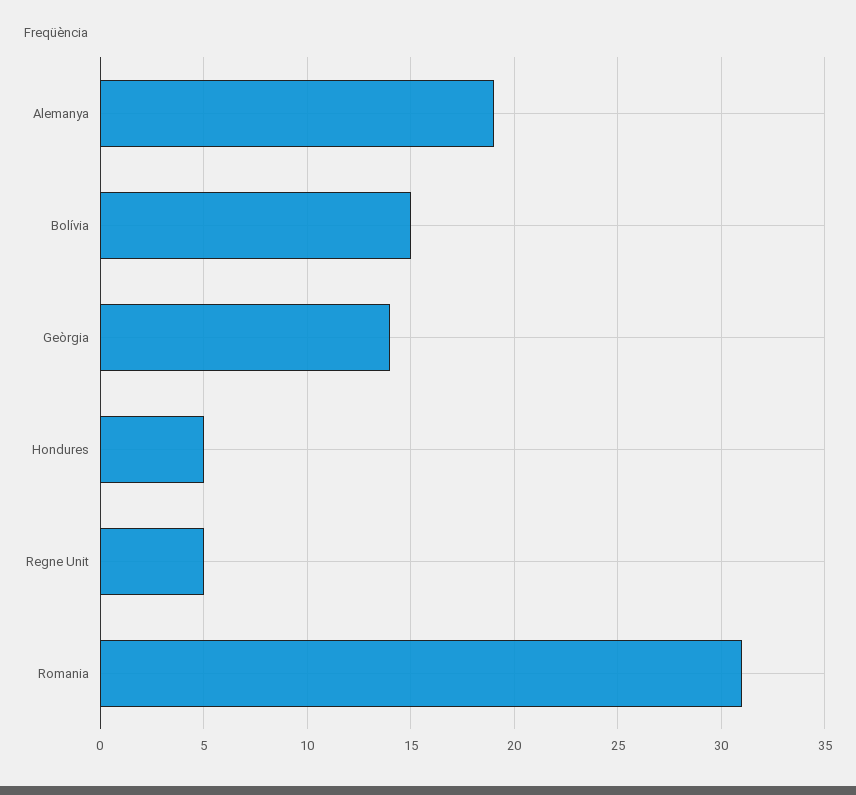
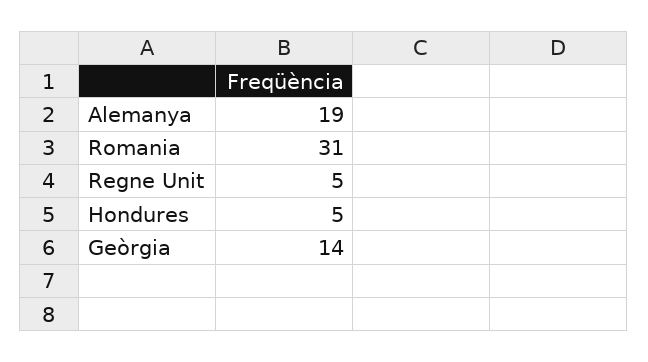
Bolívia: 15 -> none

